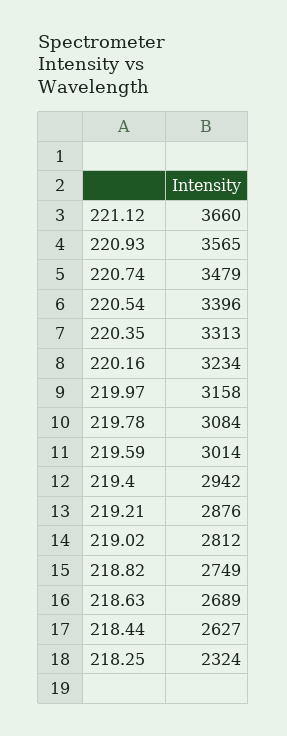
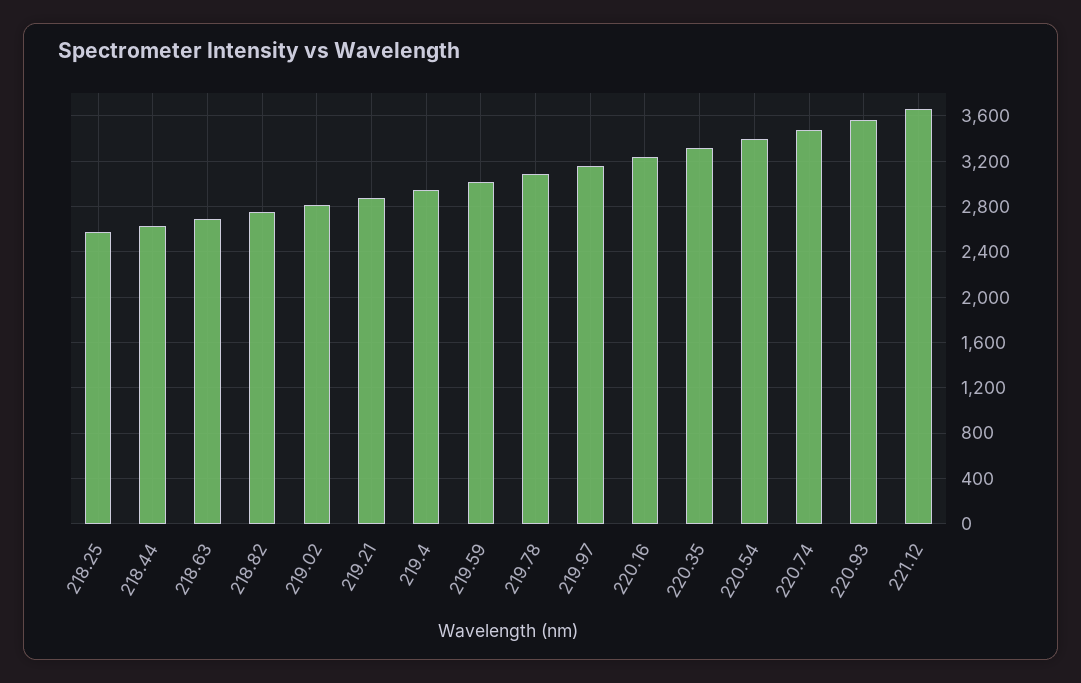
218.25: 2324 -> 2600

